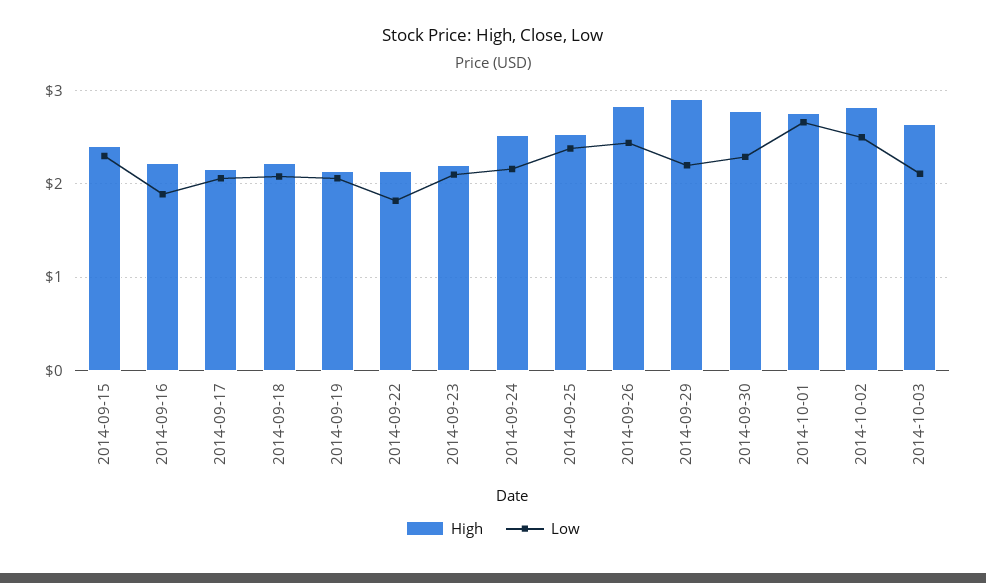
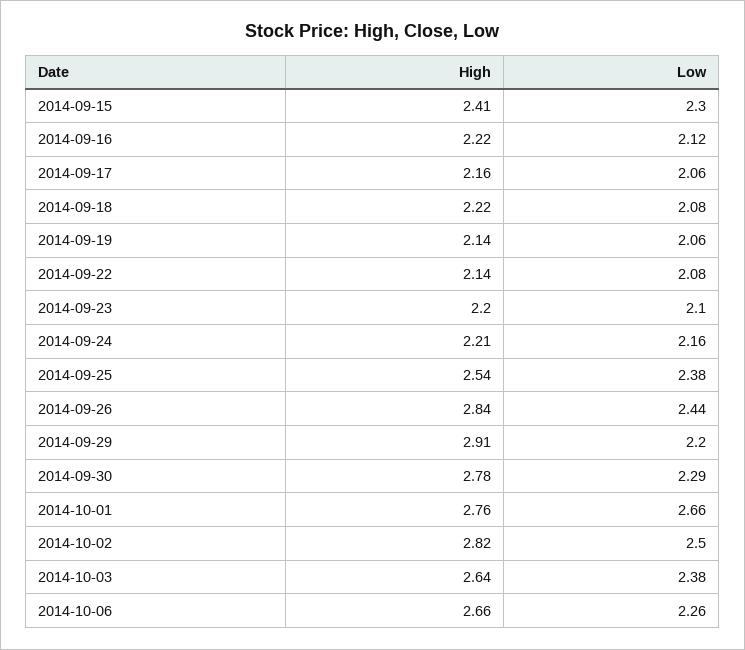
Low, 2014-09-16: 1.9 -> 2.12
Low, 2014-09-22: 1.8 -> 2.08
High, 2014-09-24: 2.5 -> 2.21
Low, 2014-10-03: 2.1 -> 2.38
High, 2014-10-06: none -> 2.66
Low, 2014-10-06: none -> 2.26

